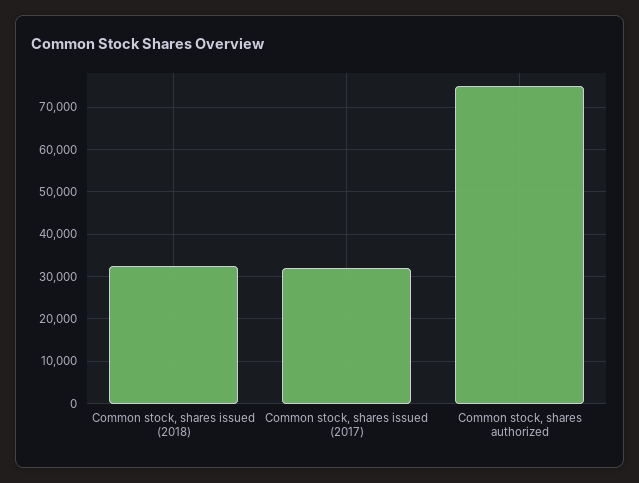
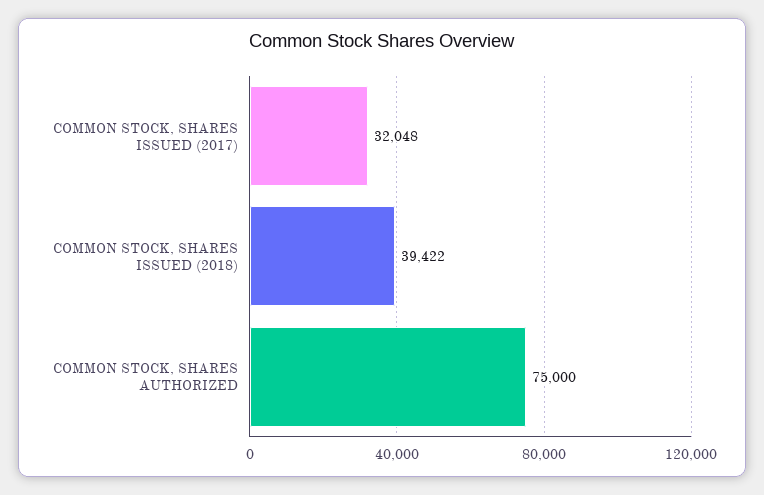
Common stock, shares issued (2018): 32000 -> 39422

